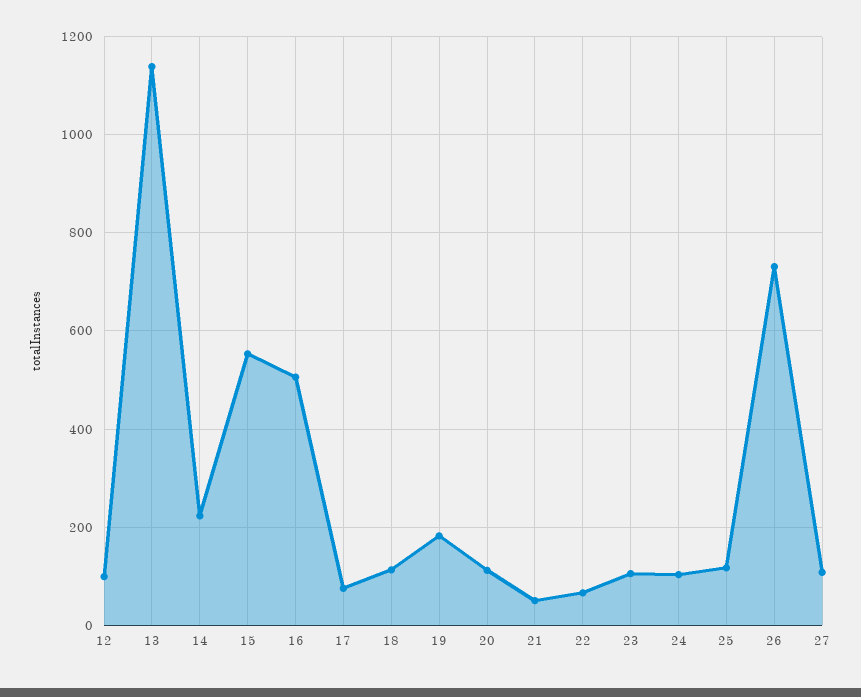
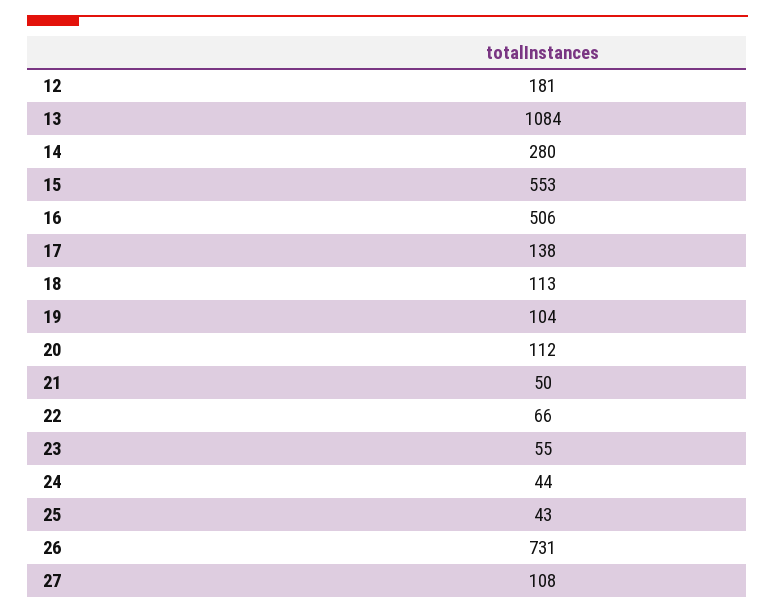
12: 100 -> 181
13: 1140 -> 1084
14: 220 -> 280
17: 80 -> 138
19: 180 -> 104
23: 100 -> 55
24: 100 -> 44
25: 120 -> 43

